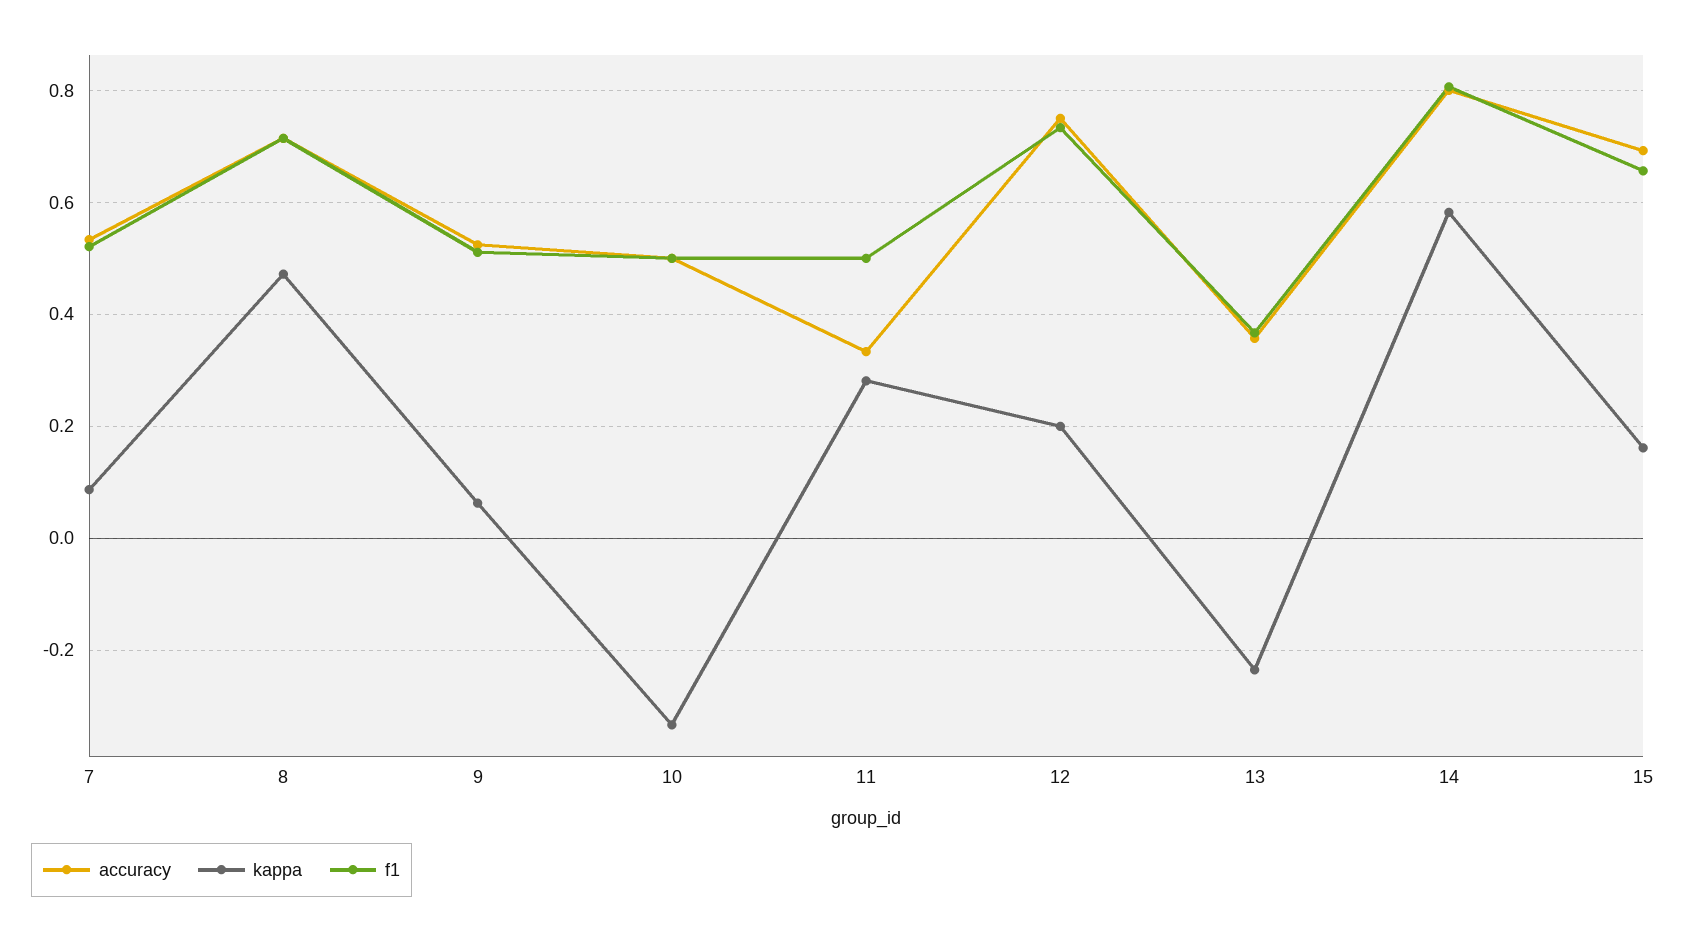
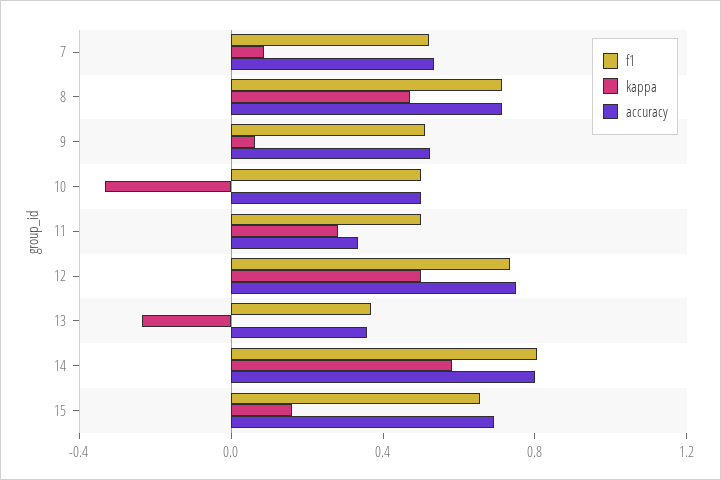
kappa, 12: 0.2 -> 0.5

